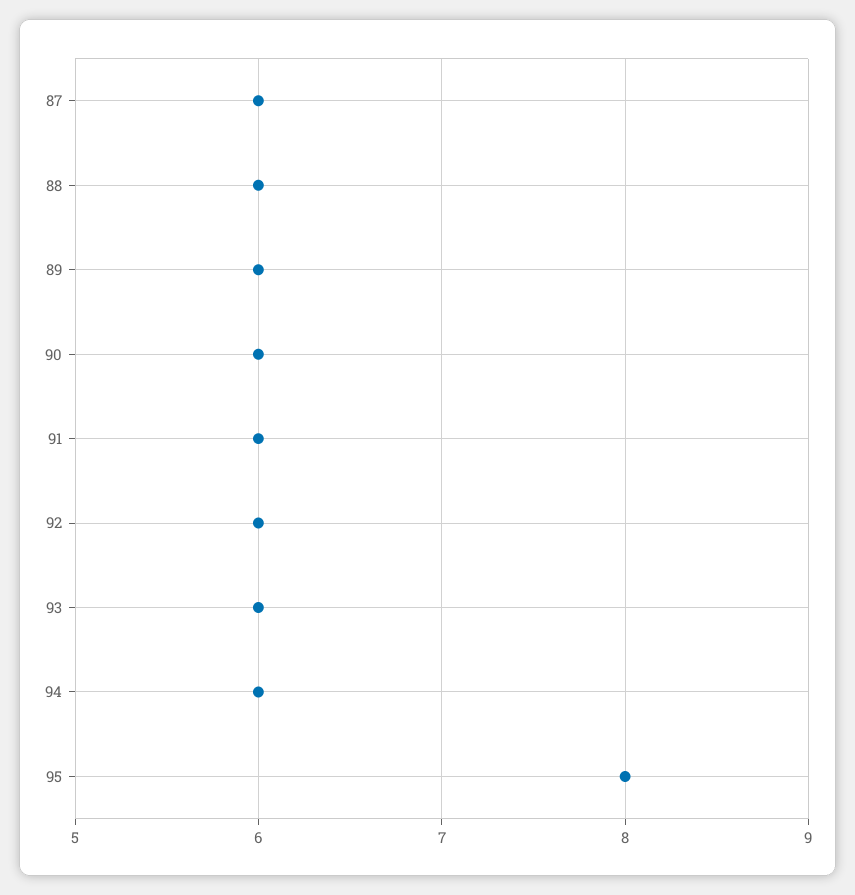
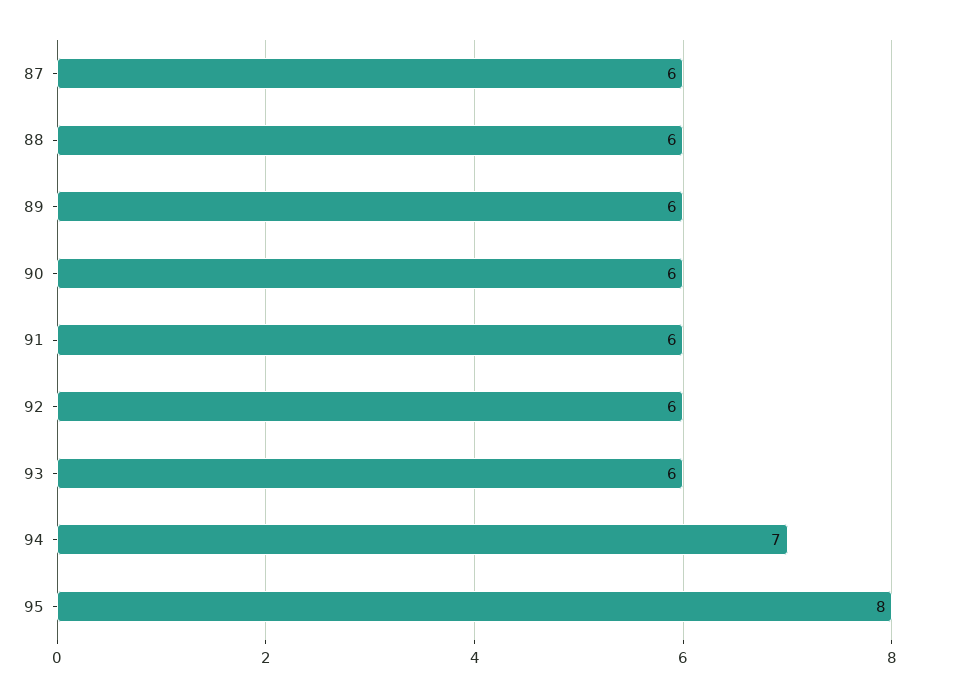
94: 6 -> 7

